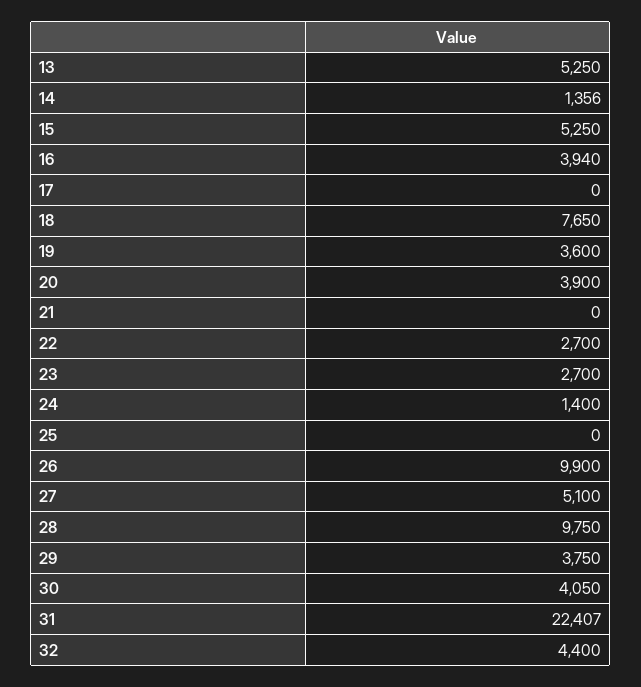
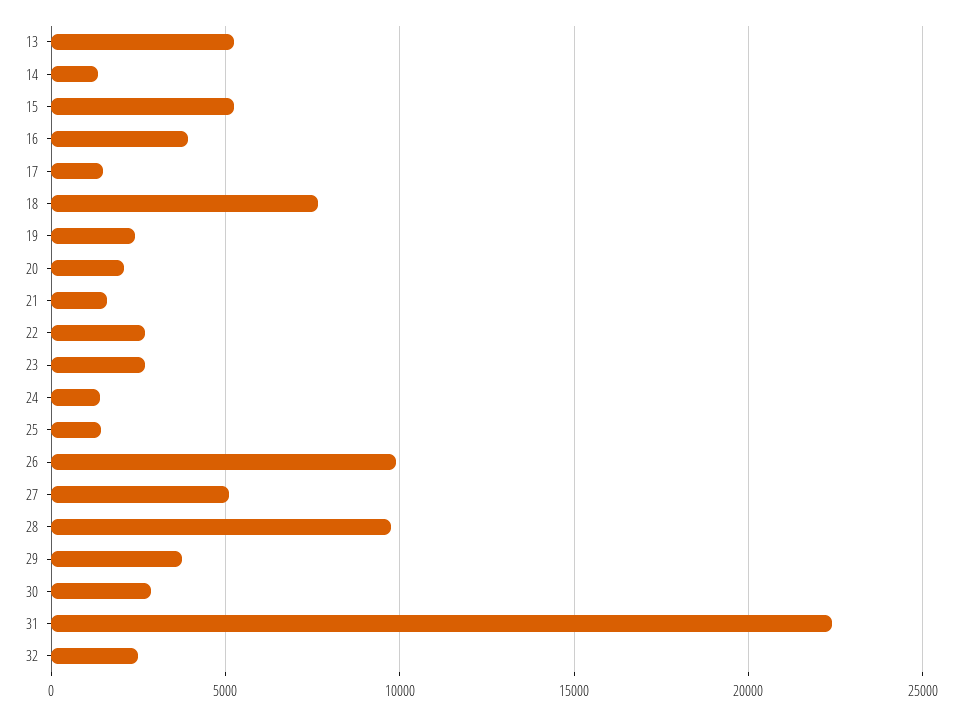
17: 0 -> 1500
19: 3600 -> 2500
20: 3900 -> 2000
21: 0 -> 1500
25: 0 -> 1500
30: 4050 -> 3000
32: 4400 -> 2500

